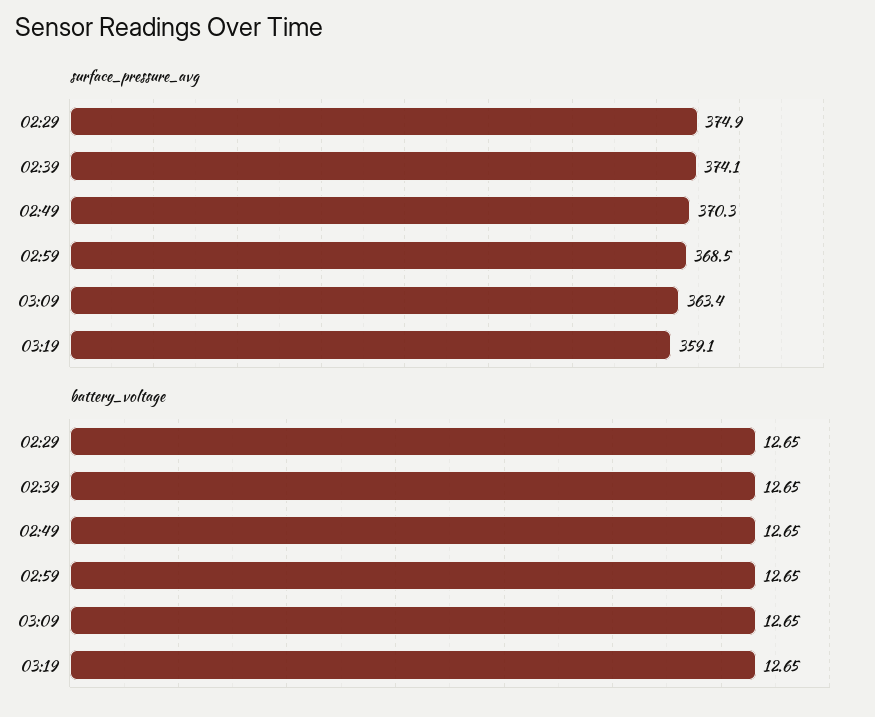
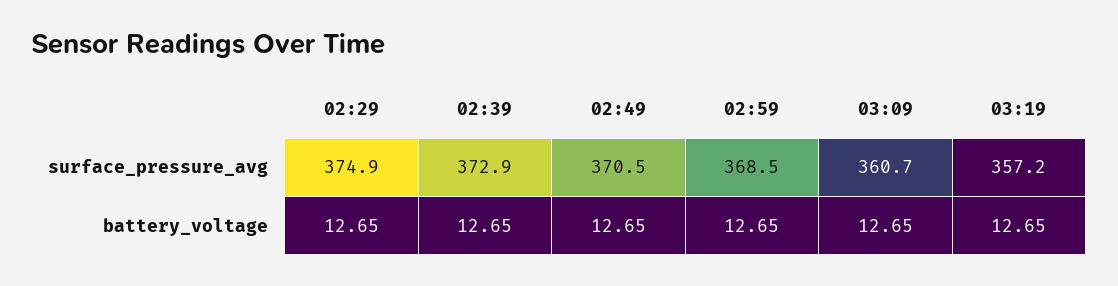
surface_pressure_avg, 02:39: 374.1 -> 372.9
surface_pressure_avg, 02:49: 370.3 -> 370.5
surface_pressure_avg, 03:09: 363.4 -> 360.7
surface_pressure_avg, 03:19: 359.1 -> 357.2

